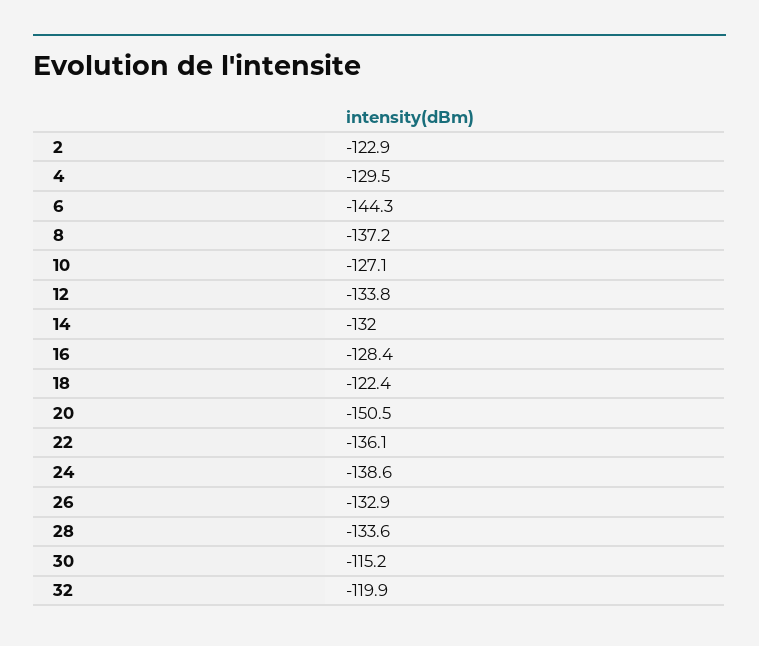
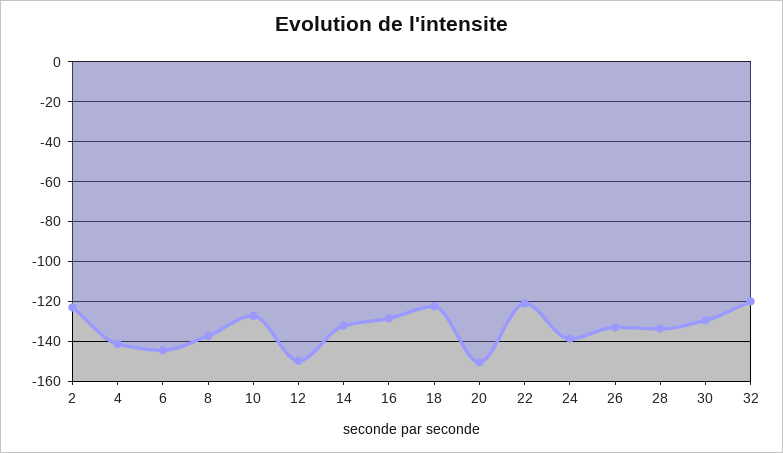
4: -129.5 -> -140
12: -133.8 -> -150
22: -136.1 -> -120
30: -115.2 -> -130

